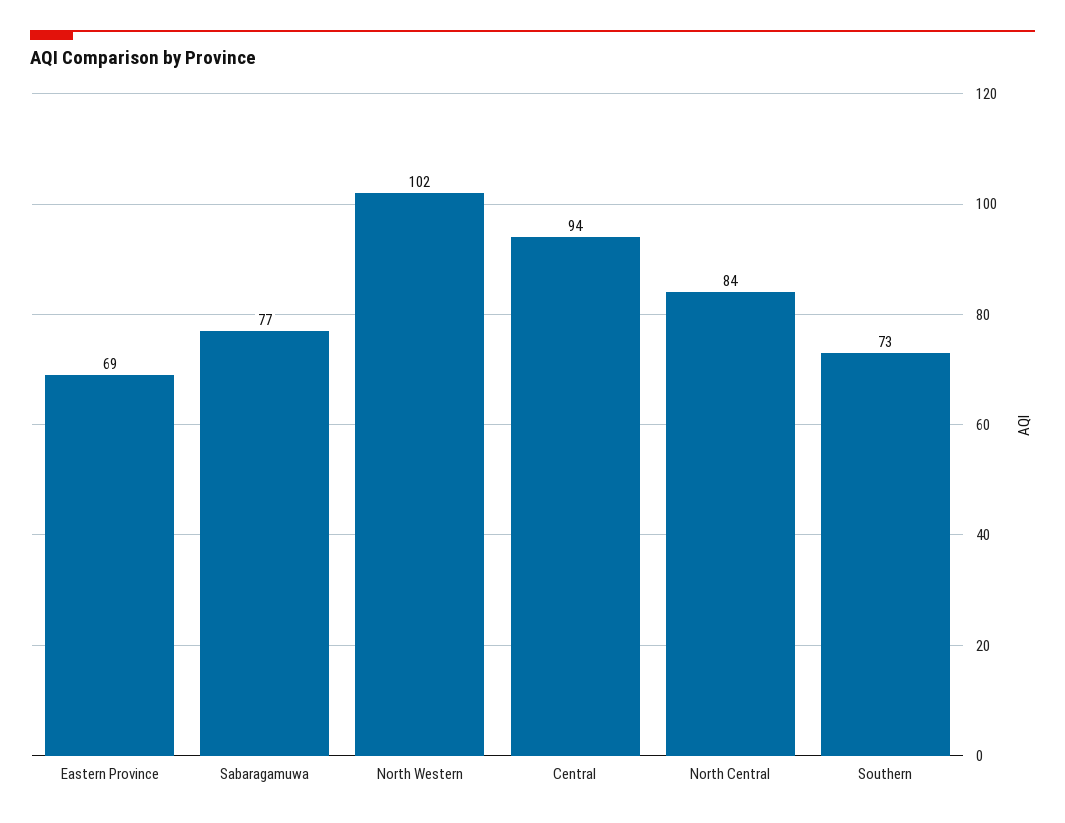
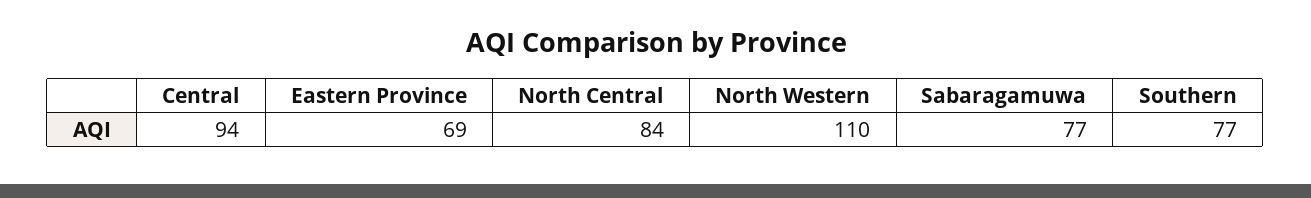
North Western: 102 -> 110
Southern: 73 -> 77

